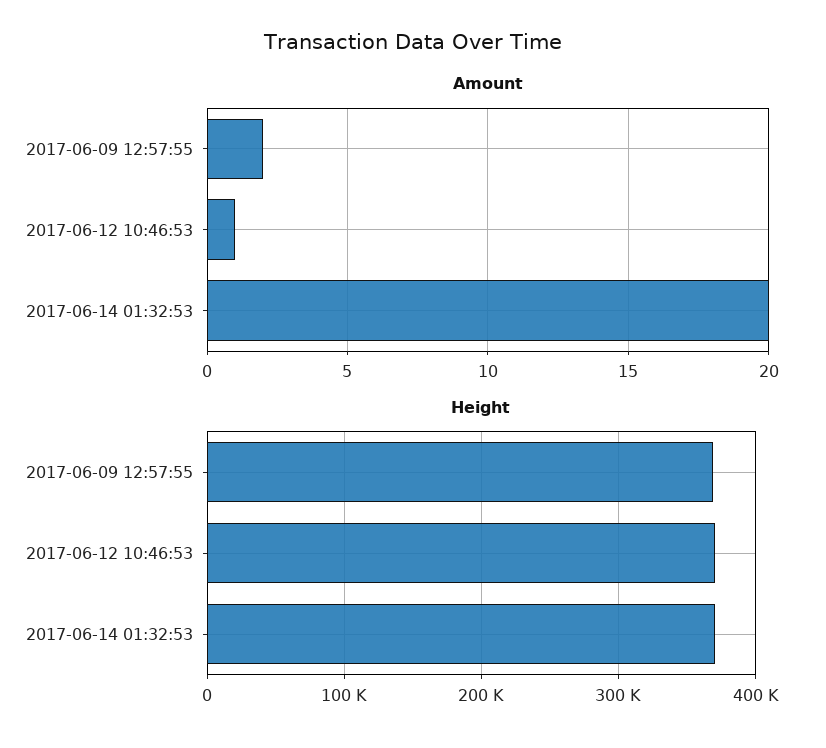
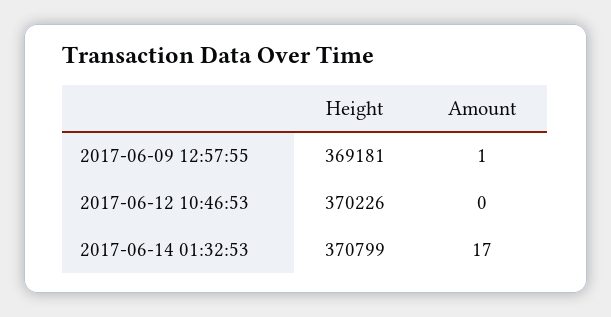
Amount, 2017-06-09 12:57:55: 2 -> 1
Amount, 2017-06-12 10:46:53: 1 -> 0
Amount, 2017-06-14 01:32:53: 20 -> 17

